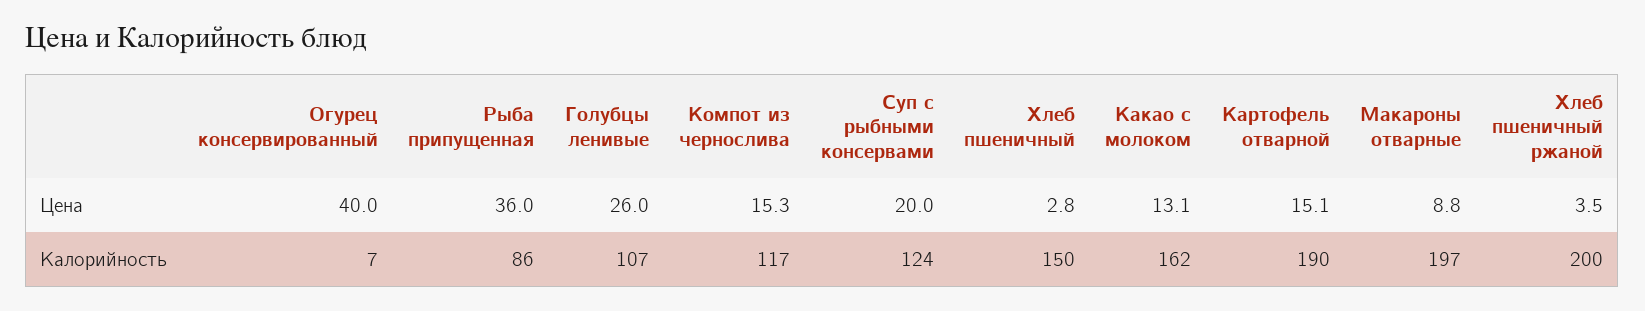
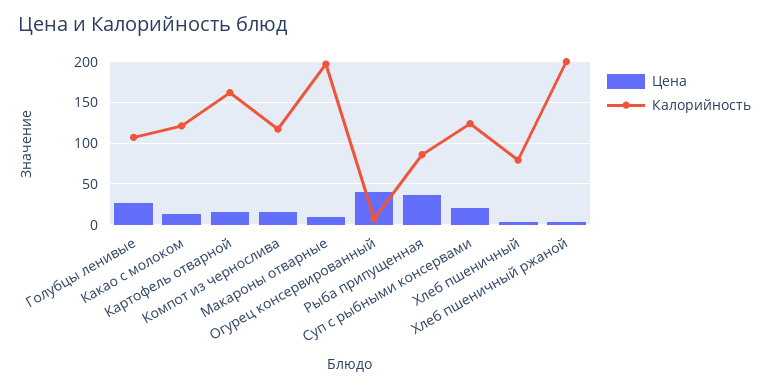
Калорийность, Хлеб пшеничный: 150 -> 80
Калорийность, Какао с молоком: 162 -> 120
Калорийность, Картофель отварной: 190 -> 160

